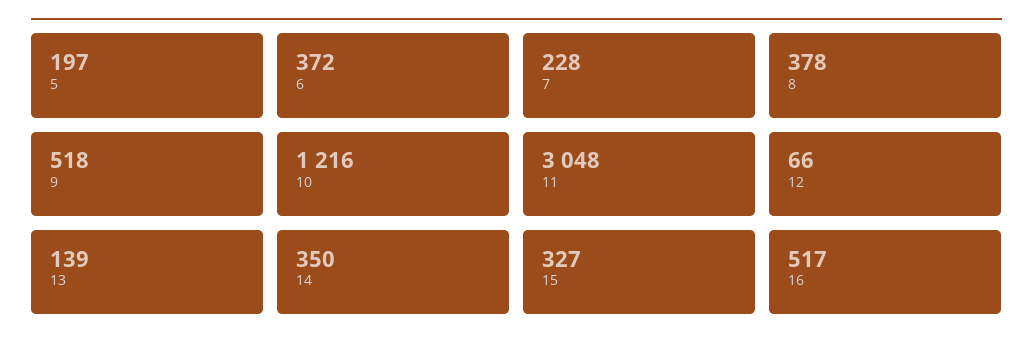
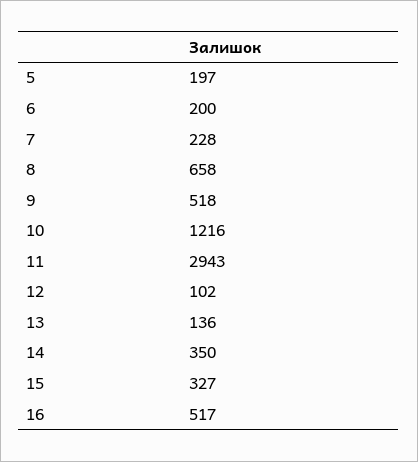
6: 372 -> 200
8: 378 -> 658
11: 3048 -> 2943
12: 66 -> 102
13: 139 -> 136

